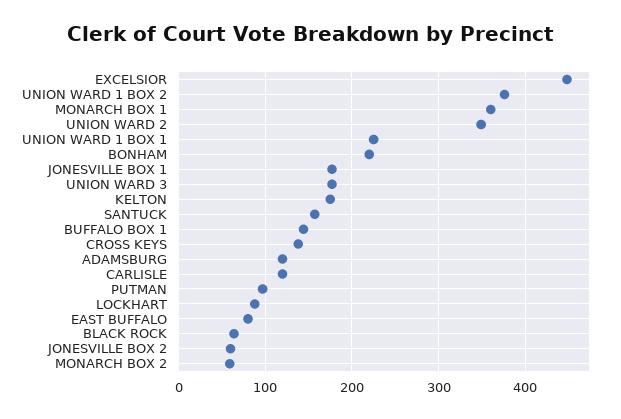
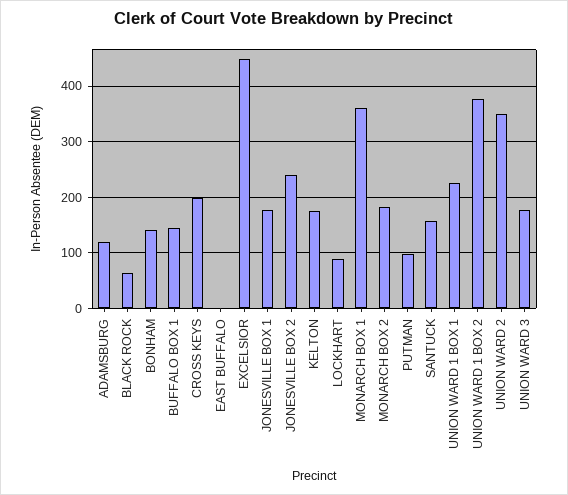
BONHAM: 220 -> 140
CROSS KEYS: 140 -> 200
CARLISLE: 120 -> none
EAST BUFFALO: 80 -> 0
JONESVILLE BOX 2: 60 -> 240
MONARCH BOX 2: 60 -> 180

